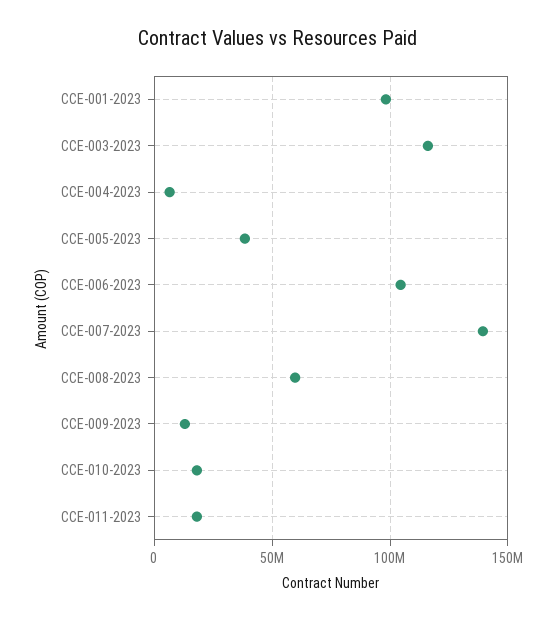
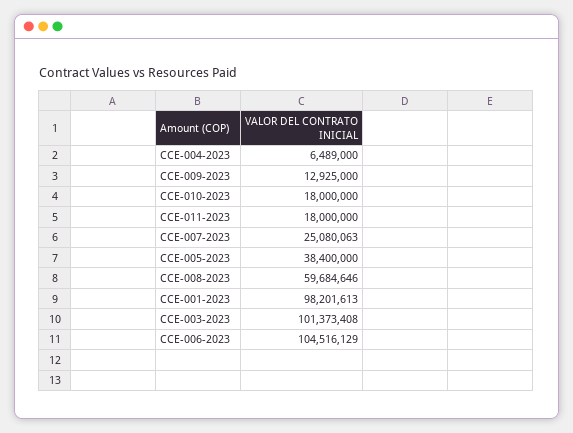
CCE-003-2023: 115000000 -> 101373408
CCE-007-2023: 140000000 -> 25080063

